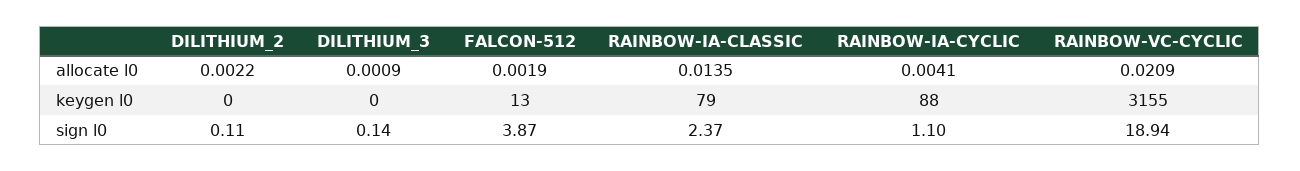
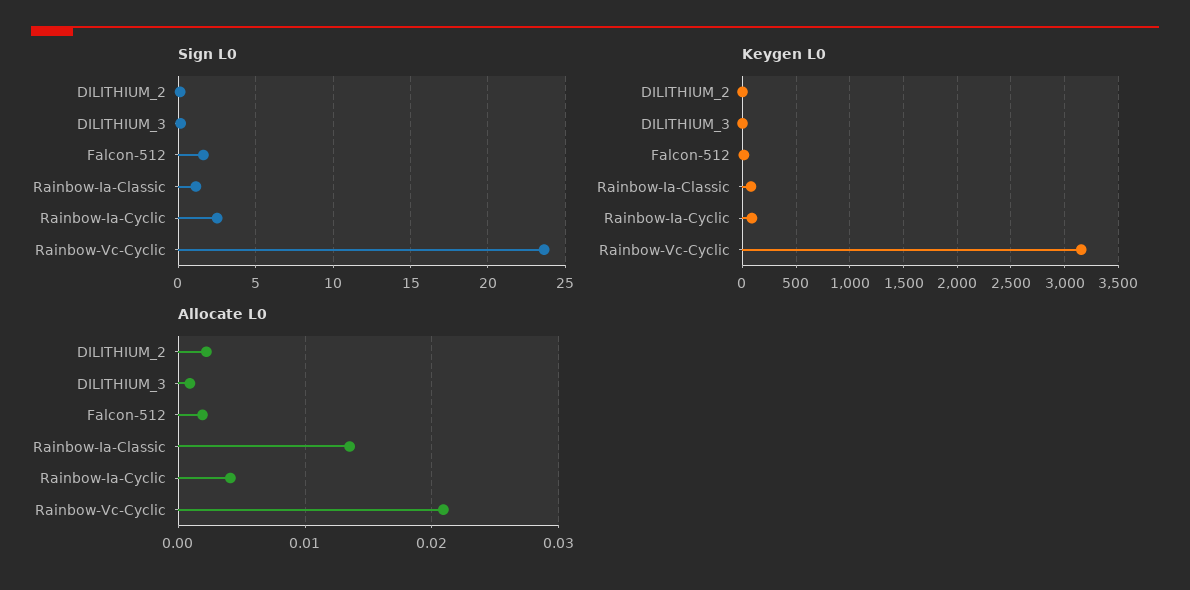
sign l0, FALCON-512: 3.87 -> 1.5
sign l0, RAINBOW-IA-CLASSIC: 2.37 -> 1
sign l0, RAINBOW-IA-CYCLIC: 1.1 -> 2.5
sign l0, RAINBOW-VC-CYCLIC: 18.94 -> 23.5

